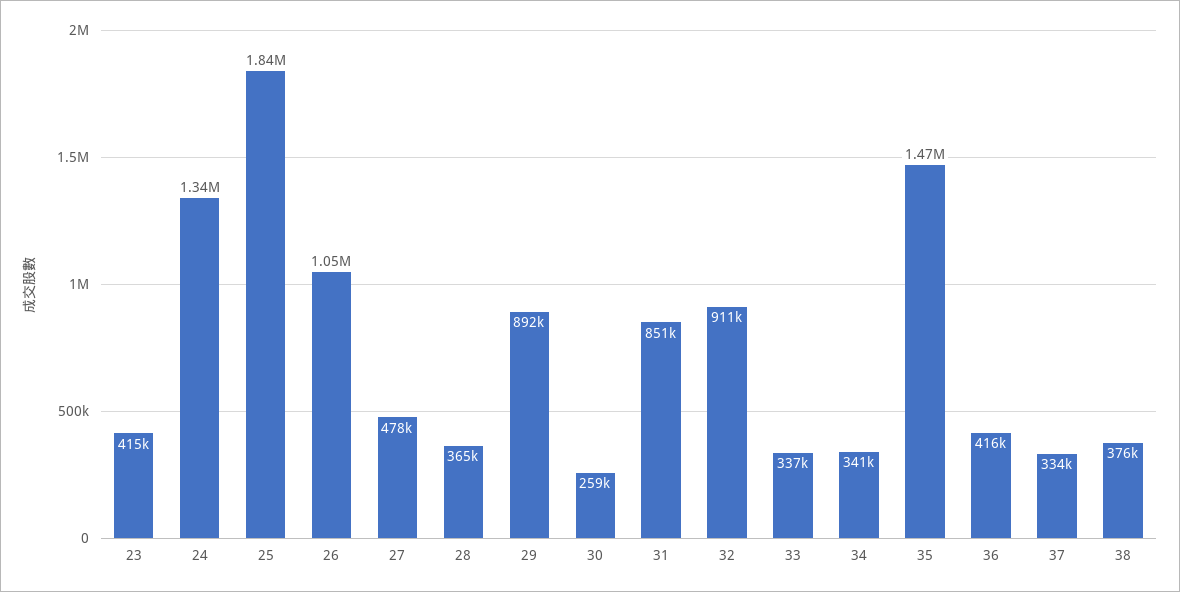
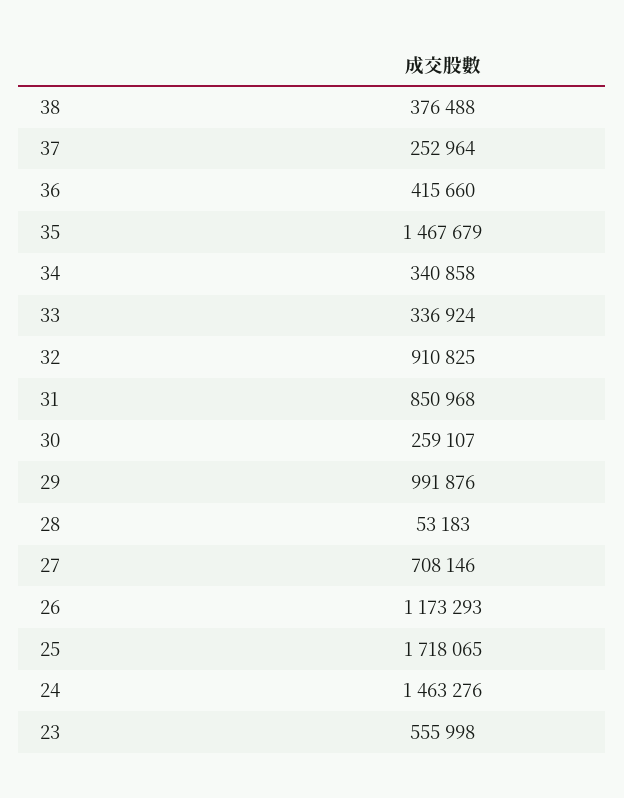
23: 415000 -> 555998
24: 1340000 -> 1463276
25: 1840000 -> 1718065
26: 1050000 -> 1173293
27: 478000 -> 708146
28: 365000 -> 53183
29: 892000 -> 991876
37: 334000 -> 252964

